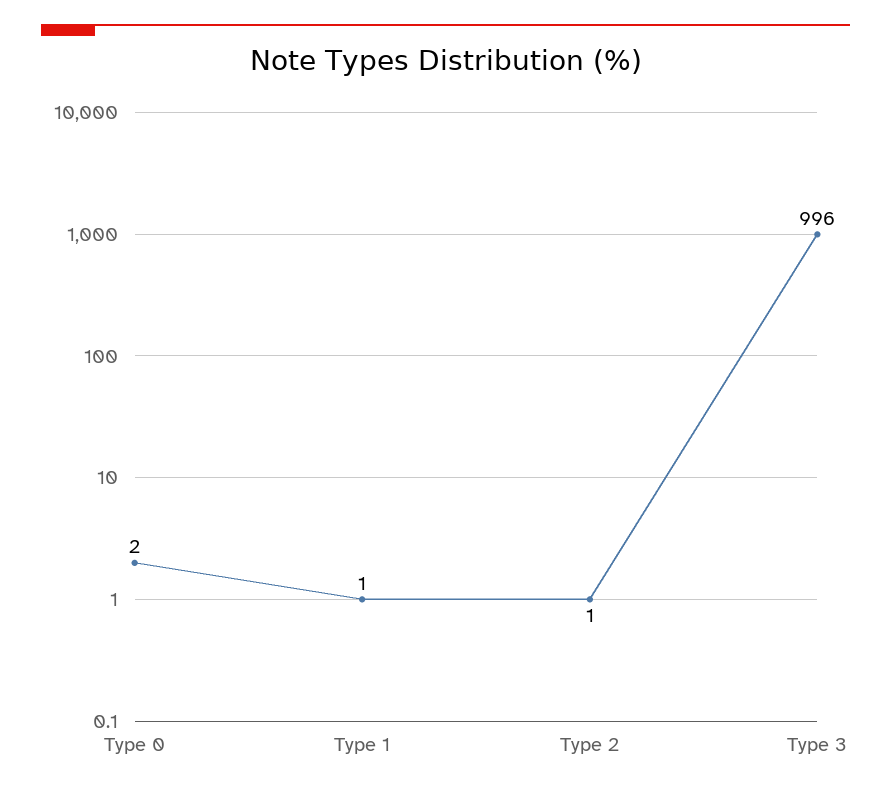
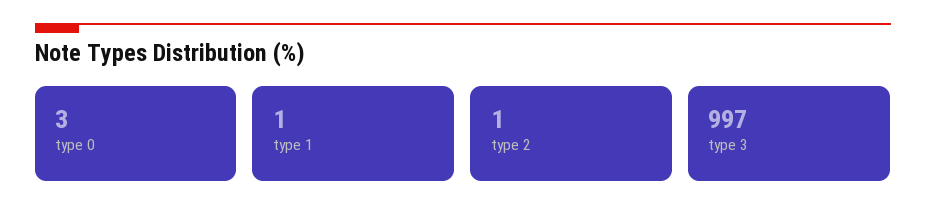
Type 0: 2 -> 3
Type 3: 996 -> 997

